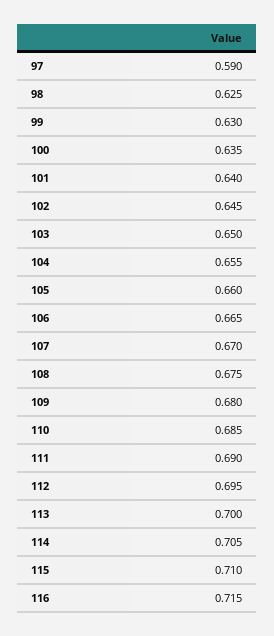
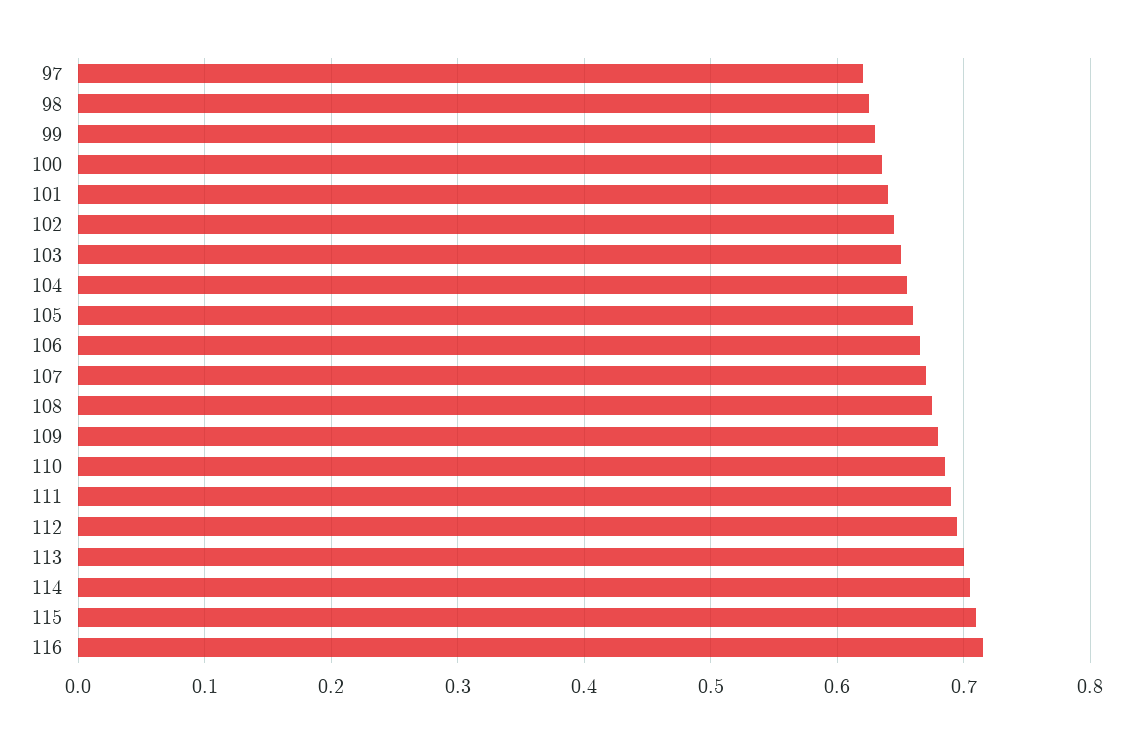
97: 0.59 -> 0.62

